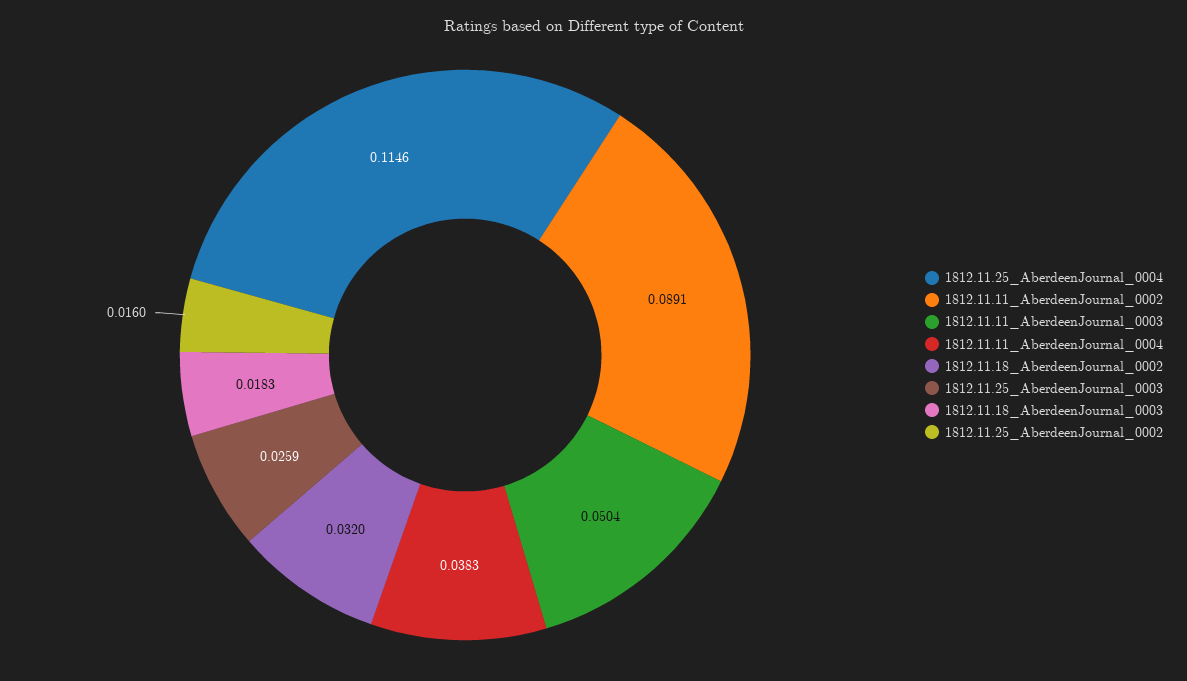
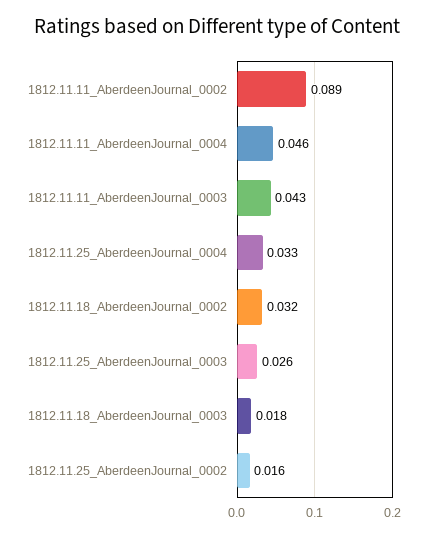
1812.11.25_AberdeenJournal_0004: 0.1146 -> 0.033
1812.11.11_AberdeenJournal_0003: 0.0504 -> 0.043
1812.11.11_AberdeenJournal_0004: 0.0383 -> 0.046

